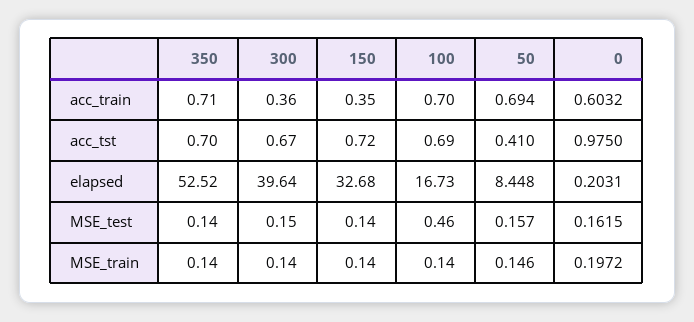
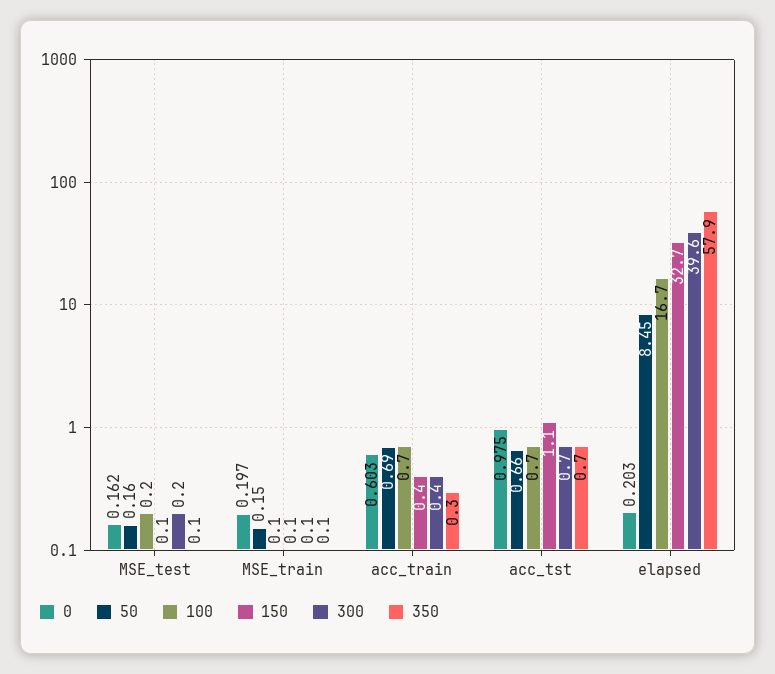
350, acc_train: 0.71 -> 0.3
150, acc_tst: 0.72 -> 1.1
50, acc_tst: 0.41 -> 0.66
350, elapsed: 52.52 -> 57.9
100, MSE_test: 0.46 -> 0.2

